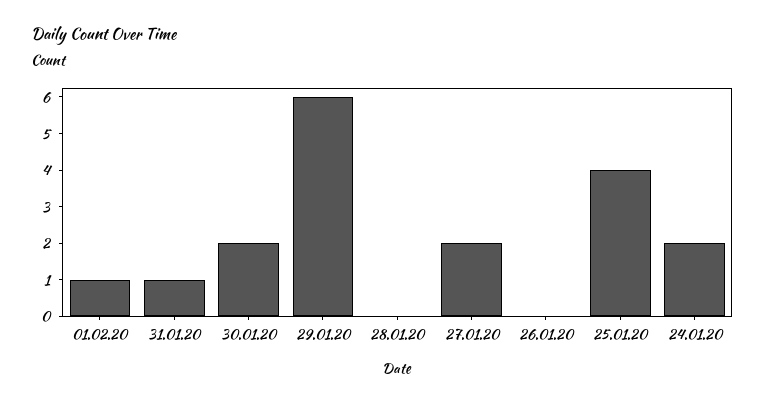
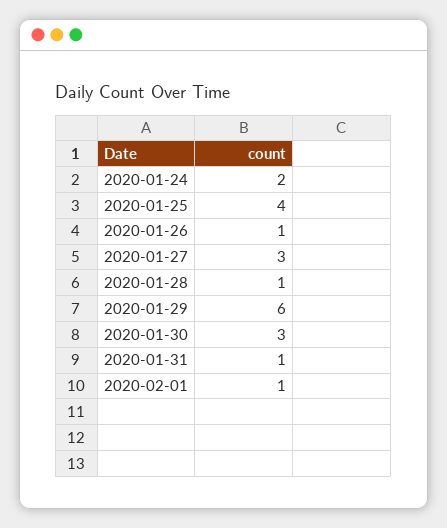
30.01.20: 2 -> 3
28.01.20: 0 -> 1
27.01.20: 2 -> 3
26.01.20: 0 -> 1

